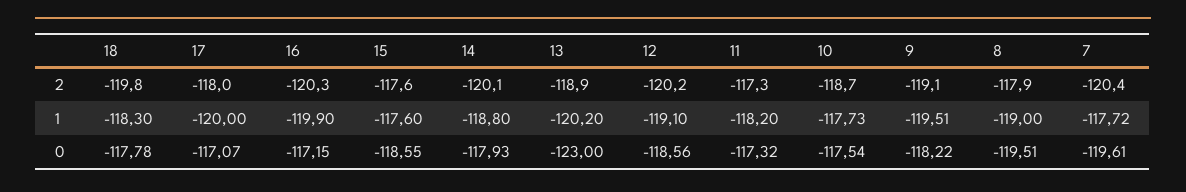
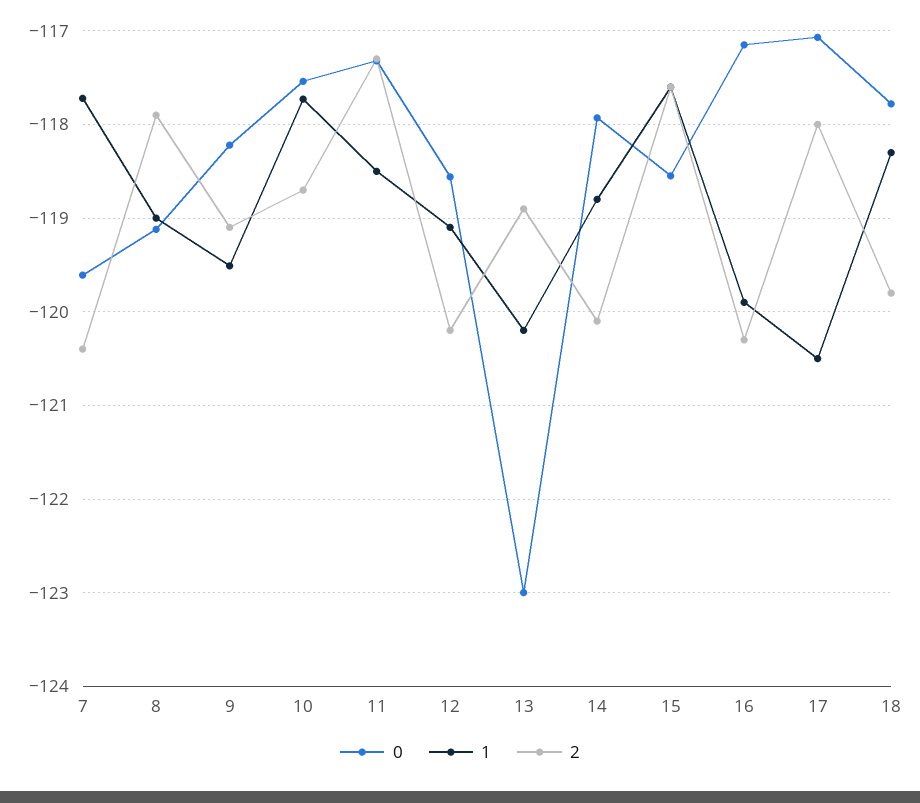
1, 17: -120 -> -120.5
1, 11: -118.2 -> -118.5
0, 8: -119.51 -> -119.1

